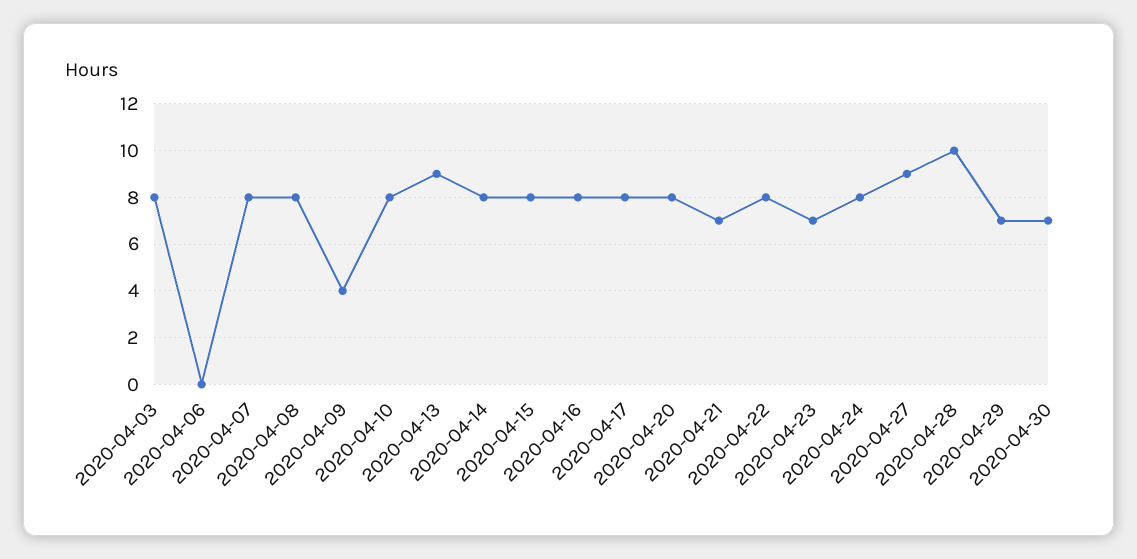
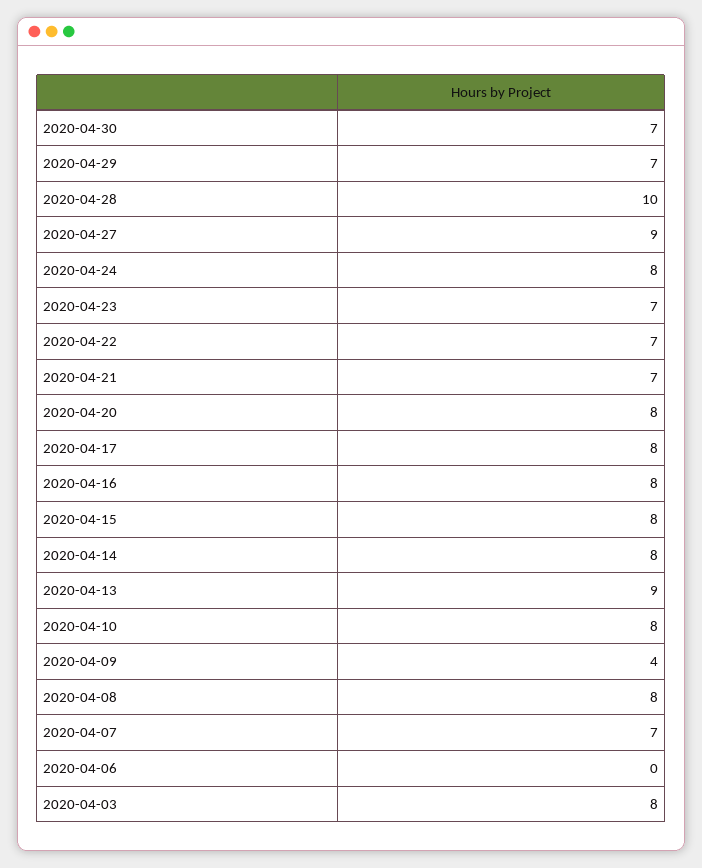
2020-04-07: 8 -> 7
2020-04-22: 8 -> 7

